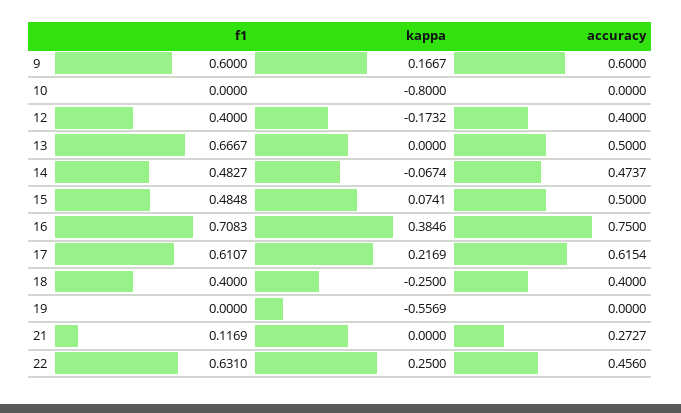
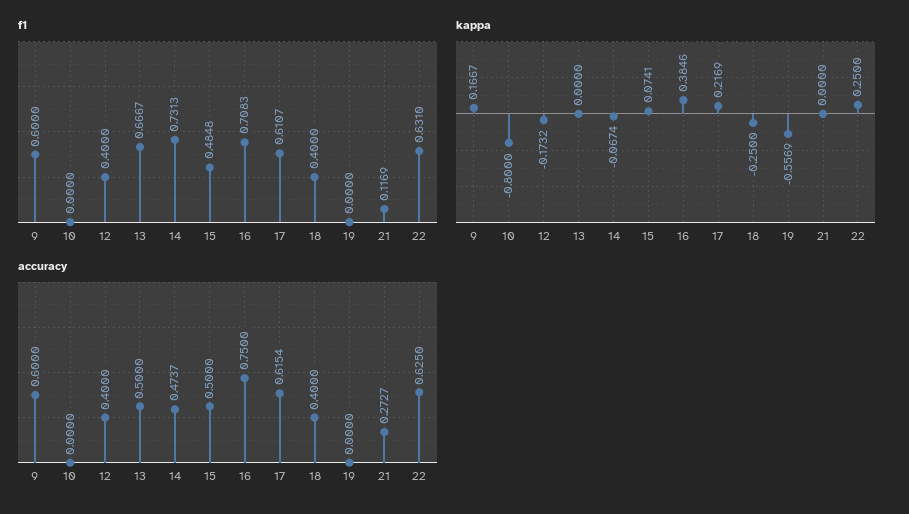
f1, 14: 0.4827 -> 0.7313
accuracy, 22: 0.456 -> 0.625

